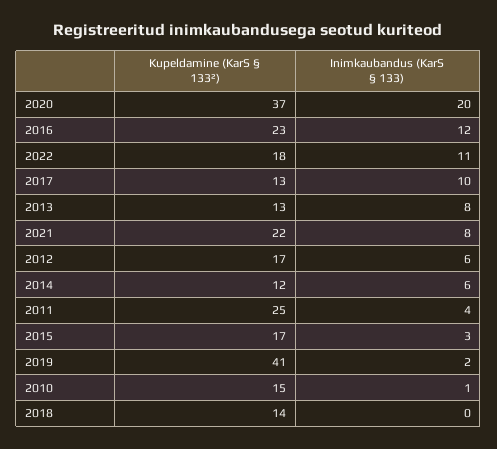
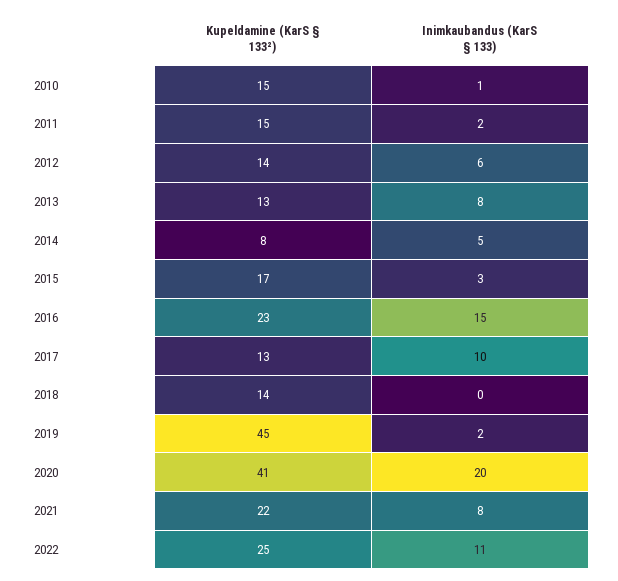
Kupeldamine (KarS § 133²), 2020: 37 -> 41
Inimkaubandus (KarS § 133), 2016: 12 -> 15
Kupeldamine (KarS § 133²), 2022: 18 -> 25
Kupeldamine (KarS § 133²), 2012: 17 -> 14
Kupeldamine (KarS § 133²), 2014: 12 -> 8
Inimkaubandus (KarS § 133), 2014: 6 -> 5
Kupeldamine (KarS § 133²), 2011: 25 -> 15
Inimkaubandus (KarS § 133), 2011: 4 -> 2
Kupeldamine (KarS § 133²), 2019: 41 -> 45

